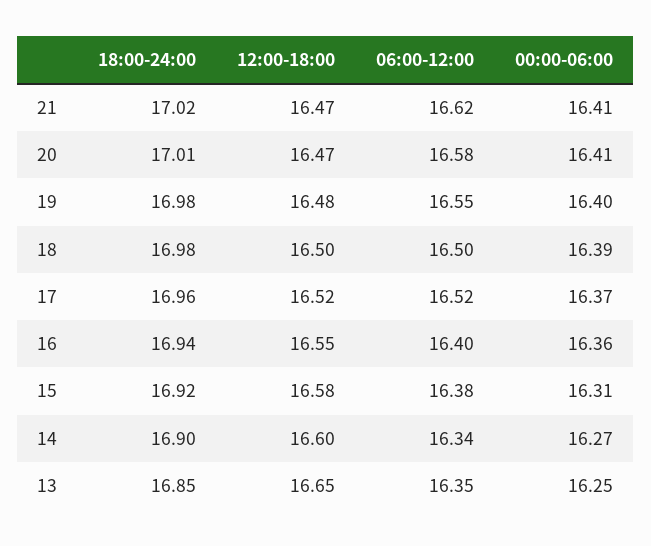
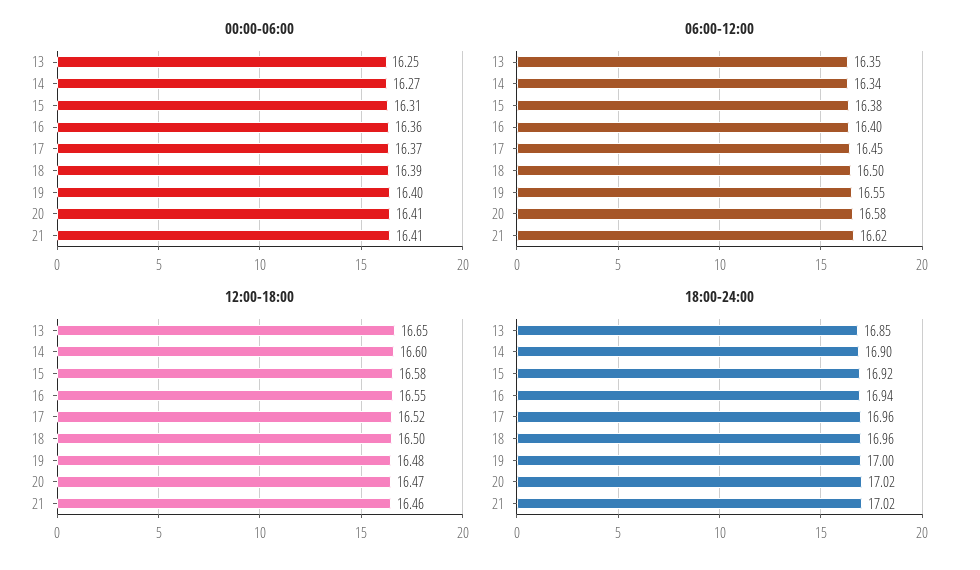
12:00-18:00, 21: 16.47 -> 16.46
18:00-24:00, 20: 17.01 -> 17.02
18:00-24:00, 19: 16.98 -> 17
18:00-24:00, 18: 16.98 -> 16.96
06:00-12:00, 17: 16.52 -> 16.45

